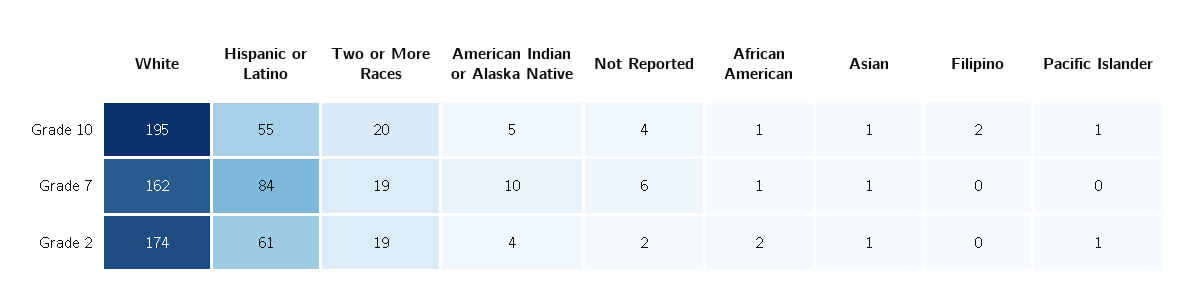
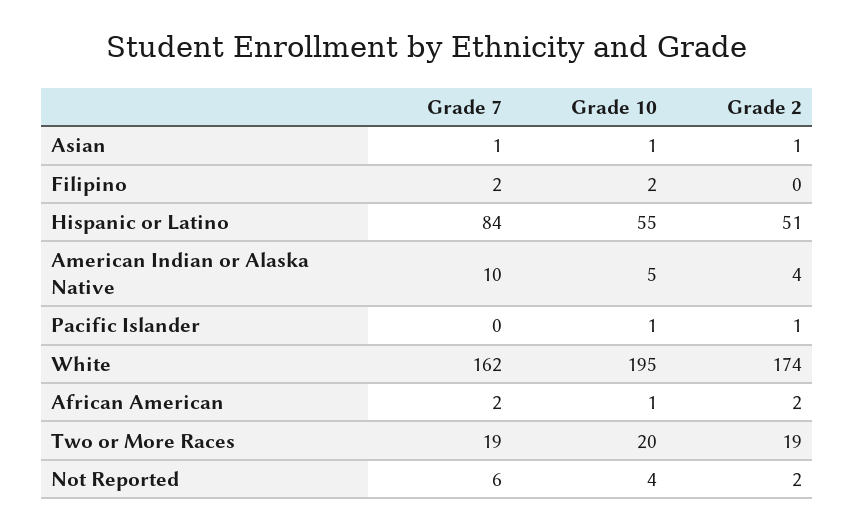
African American, Grade 7: 1 -> 2
Filipino, Grade 7: 0 -> 2
Hispanic or Latino, Grade 2: 61 -> 51

